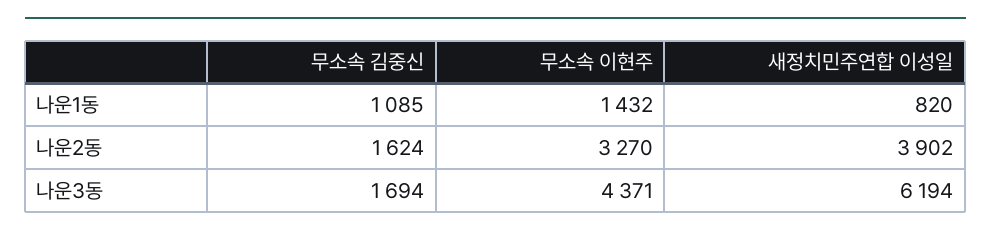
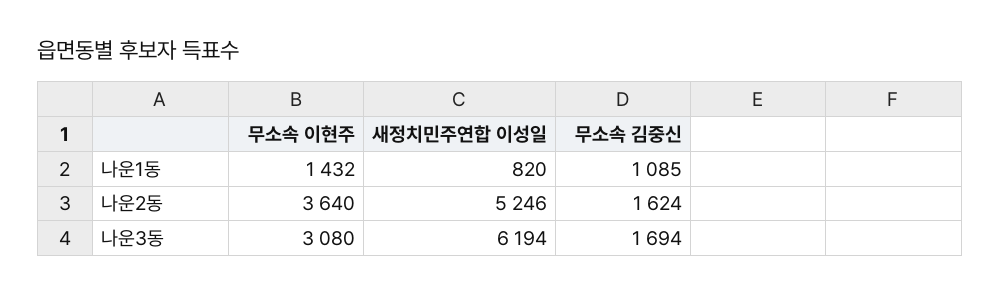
무소속 이현주, 나운2동: 3270 -> 3640
새정치민주연합 이성일, 나운2동: 3902 -> 5246
무소속 이현주, 나운3동: 4371 -> 3080

